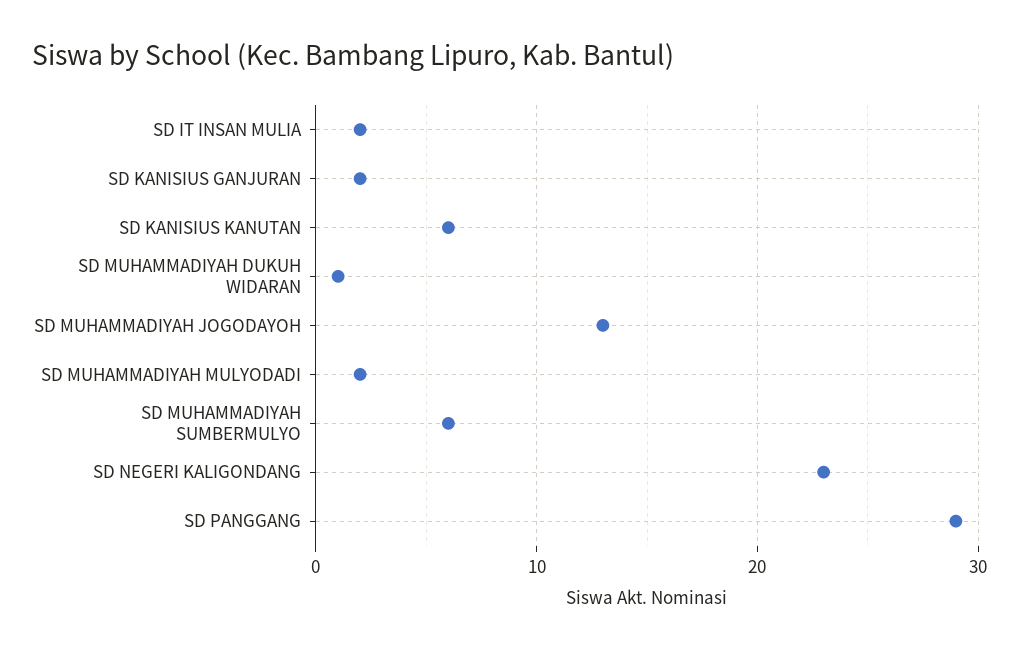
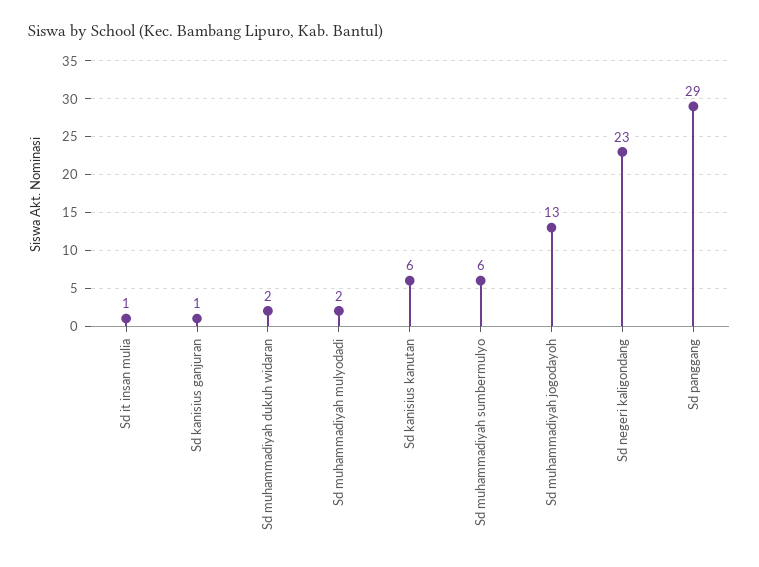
SD IT INSAN MULIA: 2 -> 1
SD KANISIUS GANJURAN: 2 -> 1
SD MUHAMMADIYAH DUKUH WIDARAN: 1 -> 2

